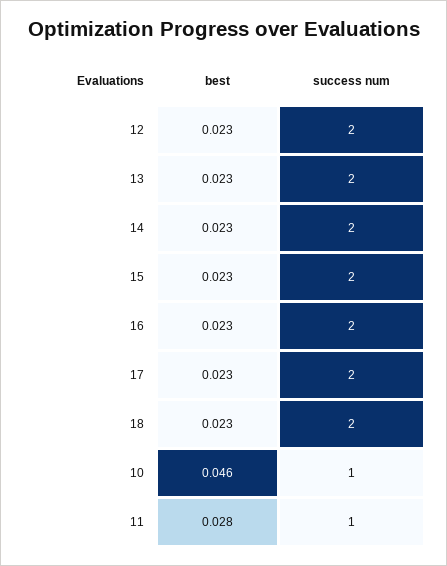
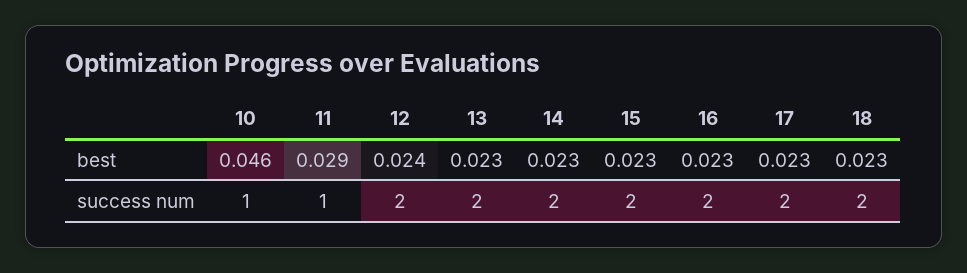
best, 12: 0.023 -> 0.024
best, 11: 0.028 -> 0.029

